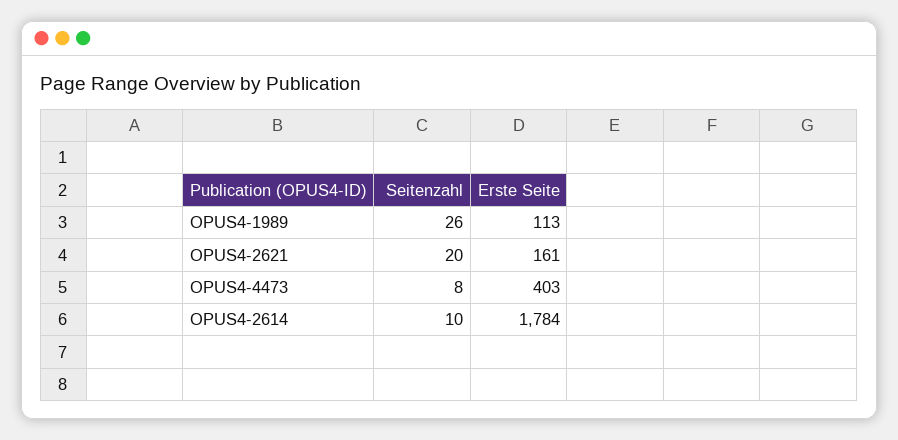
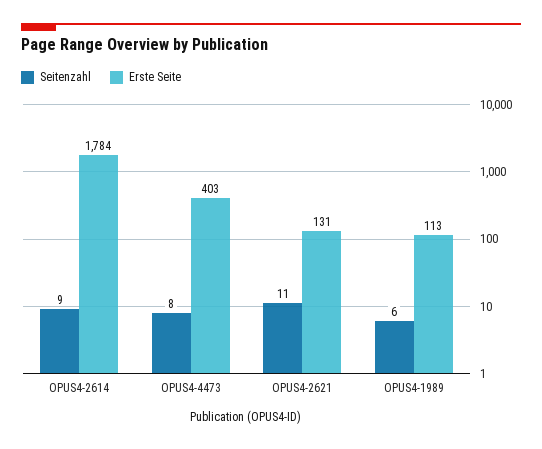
Seitenzahl, OPUS4-1989: 26 -> 6
Seitenzahl, OPUS4-2621: 20 -> 11
Erste Seite, OPUS4-2621: 161 -> 131
Seitenzahl, OPUS4-2614: 10 -> 9

